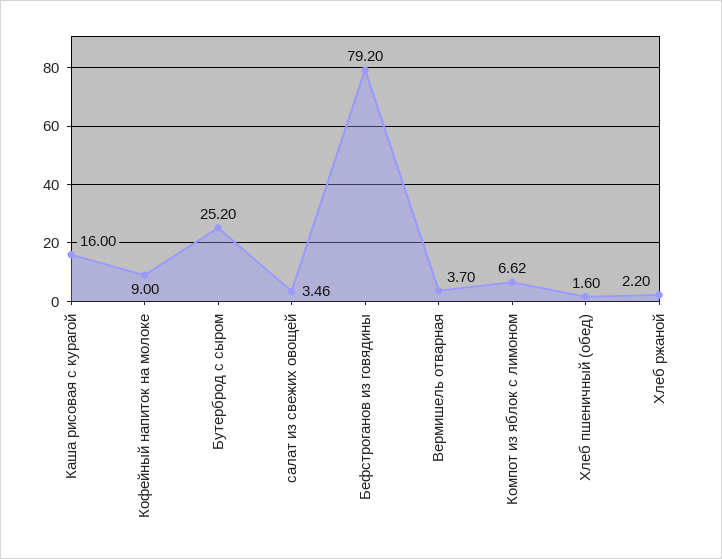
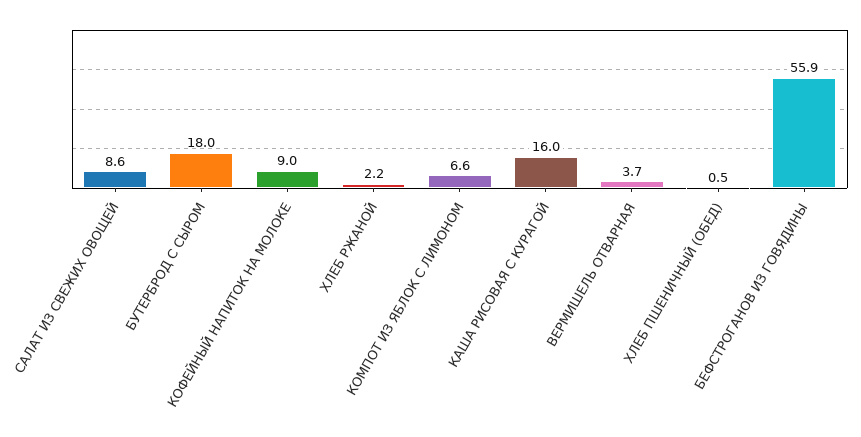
Бутерброд с сыром: 25.2 -> 18
салат из свежих овощей: 3.46 -> 8.6
Бефстроганов из говядины: 79.2 -> 55.9
Хлеб пшеничный (обед): 1.6 -> 0.5

